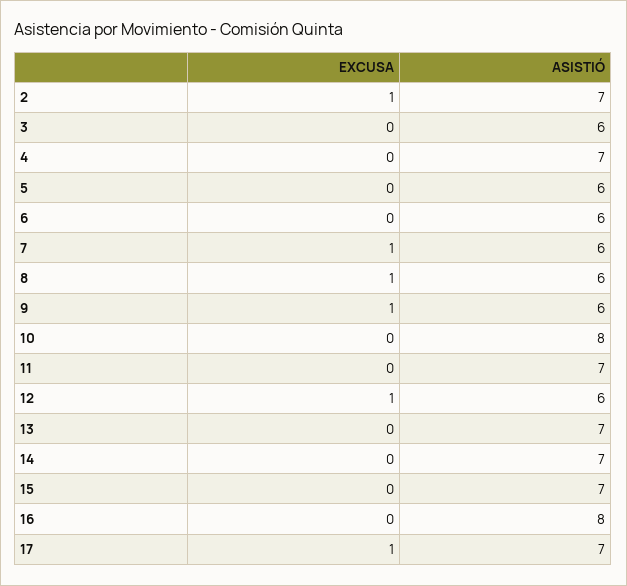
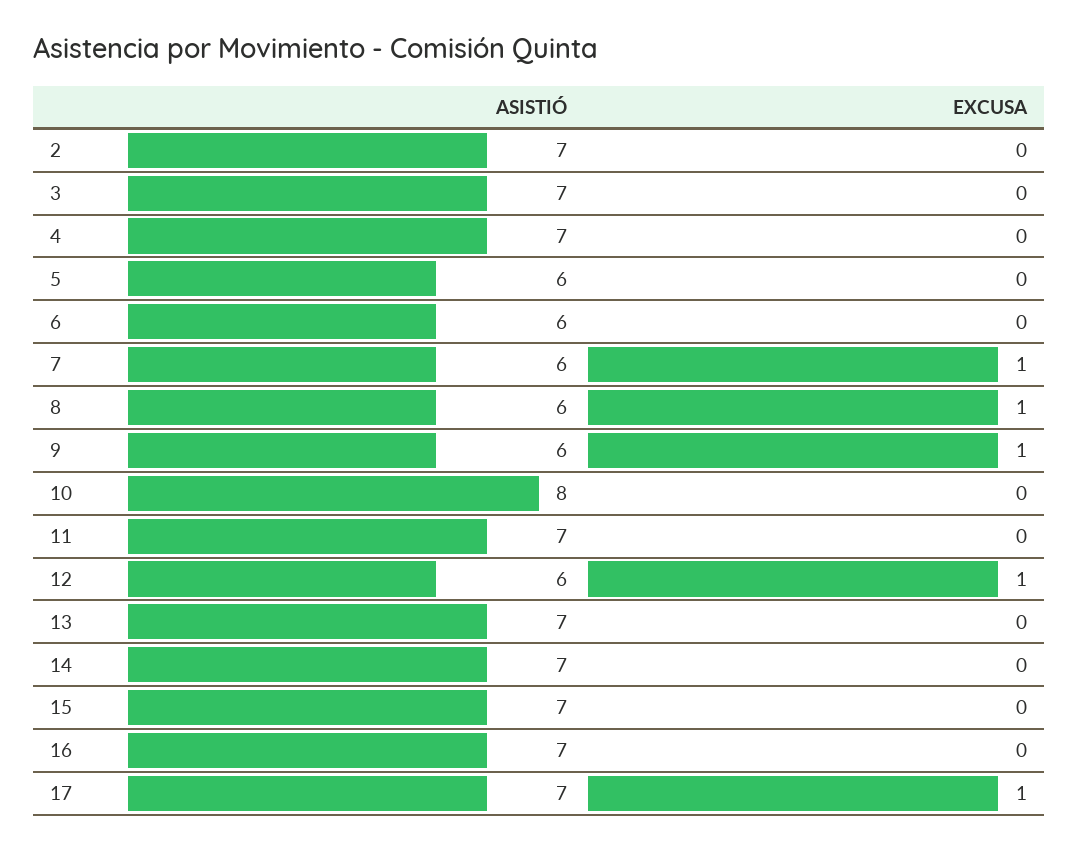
EXCUSA, 2: 1 -> 0
ASISTIÓ, 3: 6 -> 7
ASISTIÓ, 16: 8 -> 7

